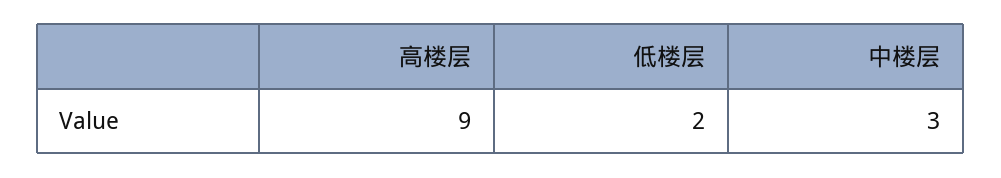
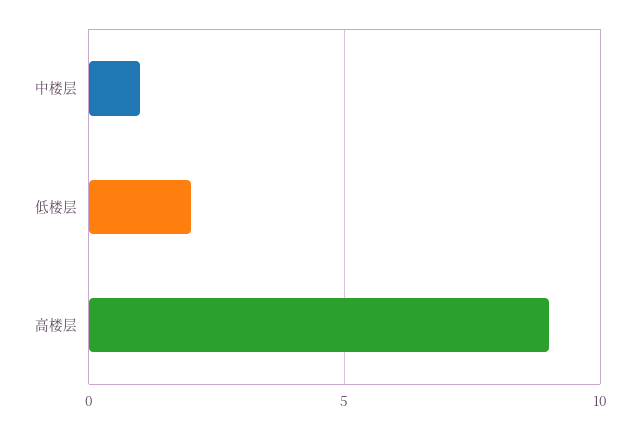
中楼层: 3 -> 1

